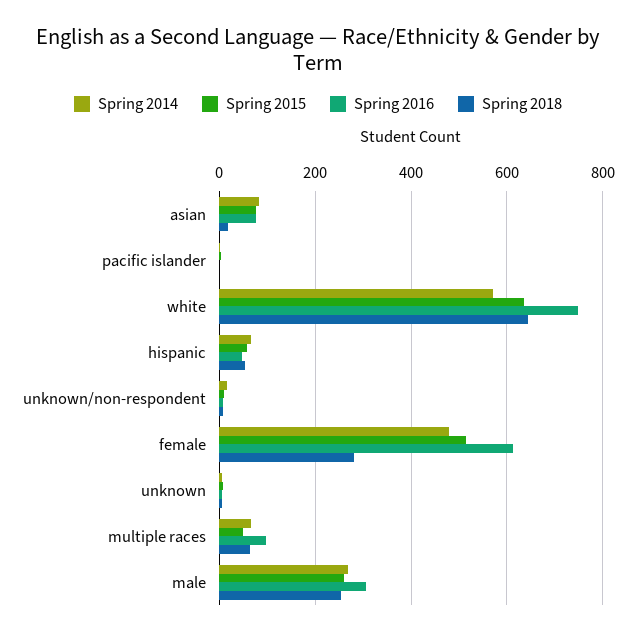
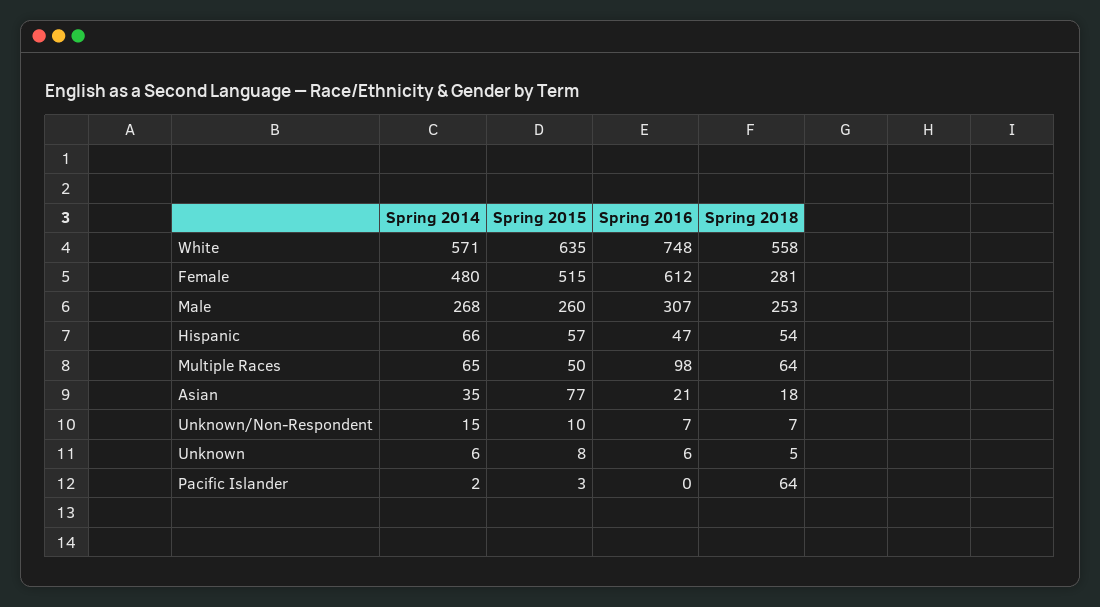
Spring 2014, asian: 80 -> 35
Spring 2016, asian: 80 -> 21
Spring 2018, pacific islander: 0 -> 64
Spring 2018, white: 640 -> 558

